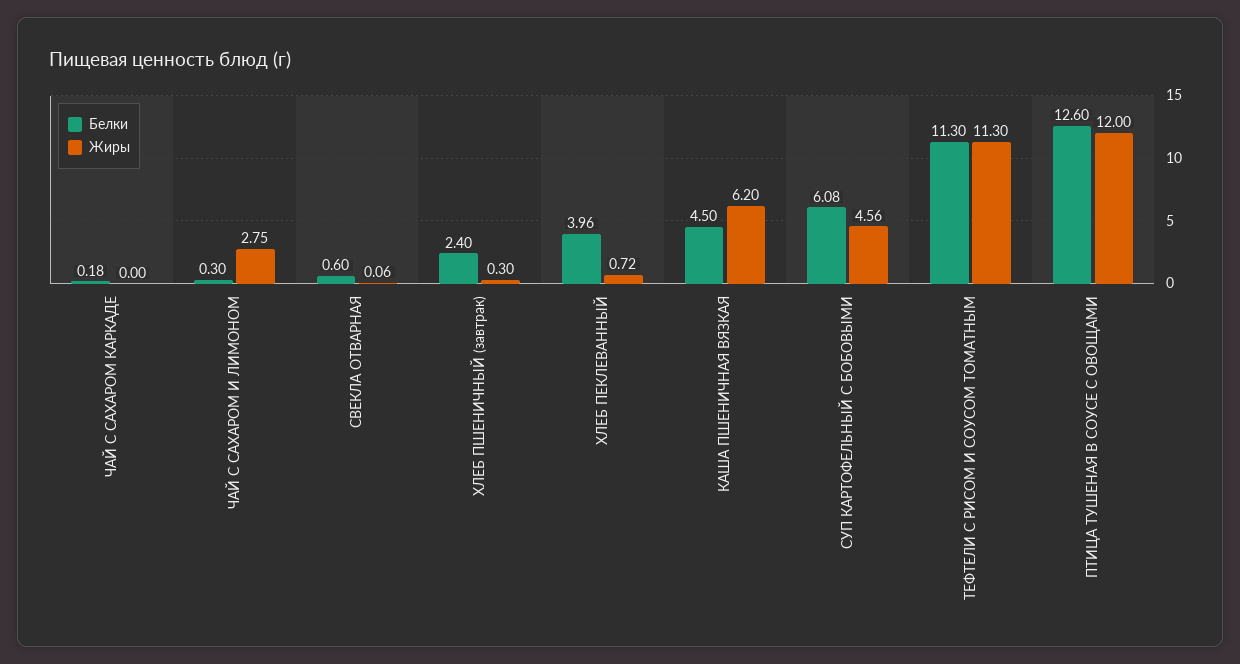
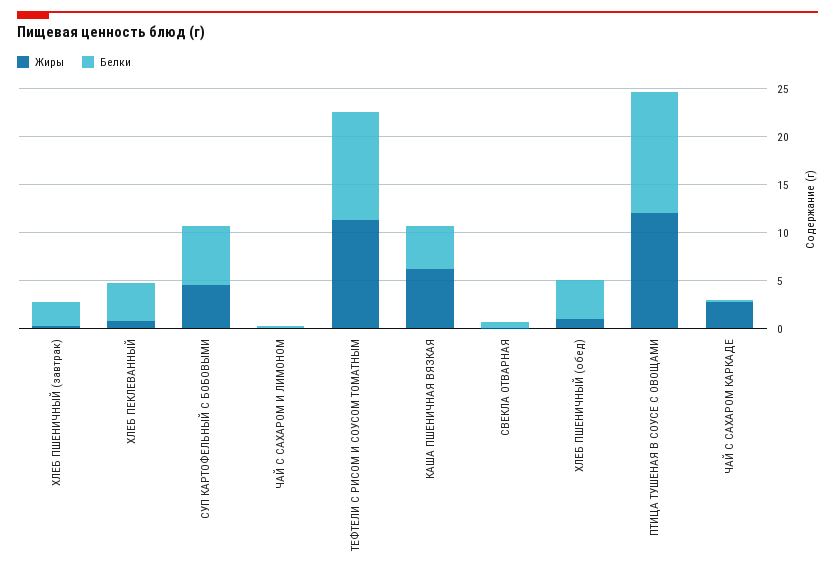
Жиры, ЧАЙ С САХАРОМ КАРКАДЕ: 0 -> 3
Жиры, ЧАЙ С САХАРОМ И ЛИМОНОМ: 2.75 -> 0
Жиры, ХЛЕБ ПШЕНИЧНЫЙ (обед): none -> 1
Белки, ХЛЕБ ПШЕНИЧНЫЙ (обед): none -> 4

